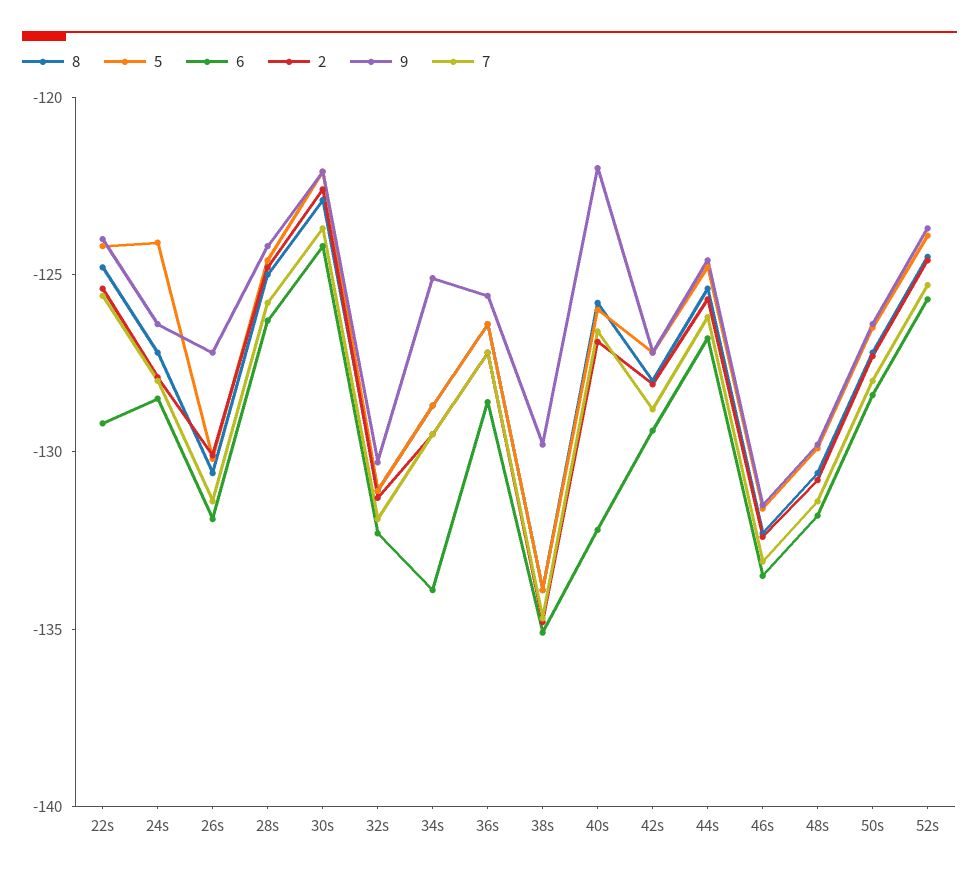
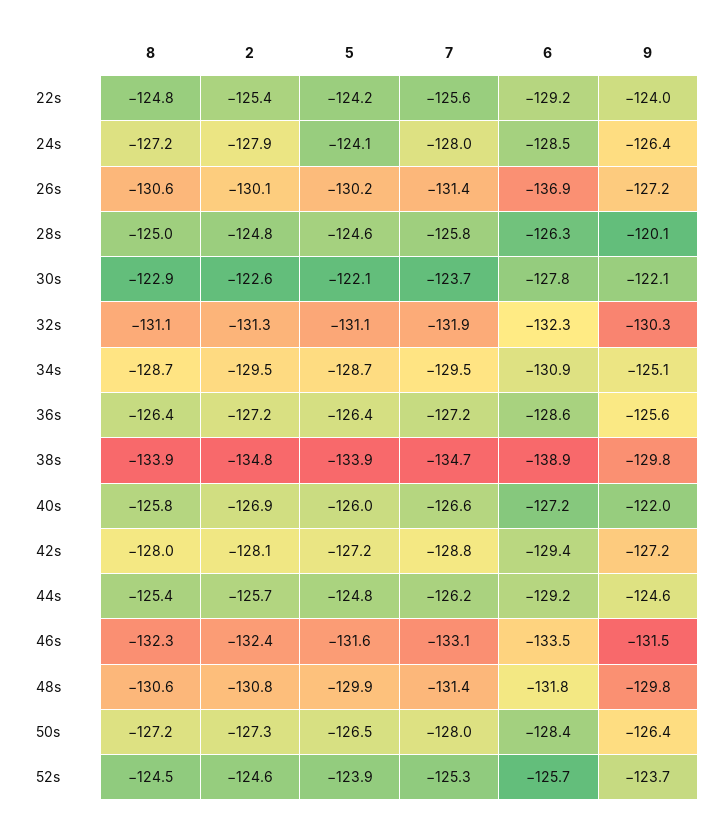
6, 26s: -132 -> -136.9
9, 28s: -124 -> -120.1
6, 30s: -124 -> -127.8
6, 34s: -134 -> -130.9
6, 38s: -135 -> -138.9
6, 40s: -132 -> -127.2
6, 44s: -127 -> -129.2

